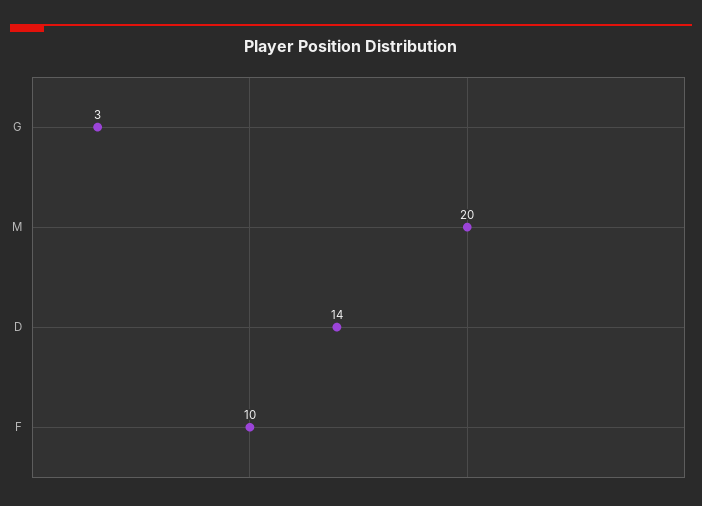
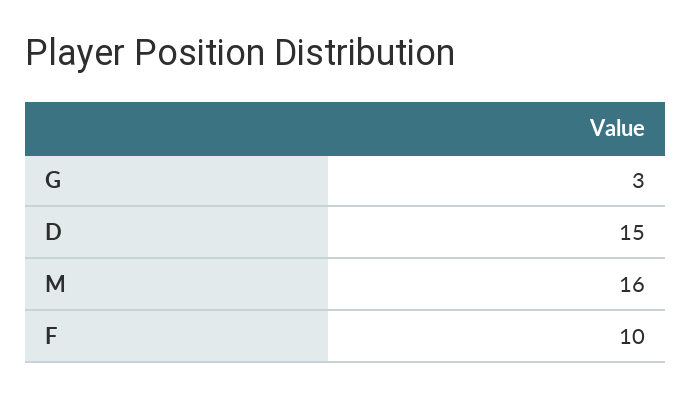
M: 20 -> 16
D: 14 -> 15

